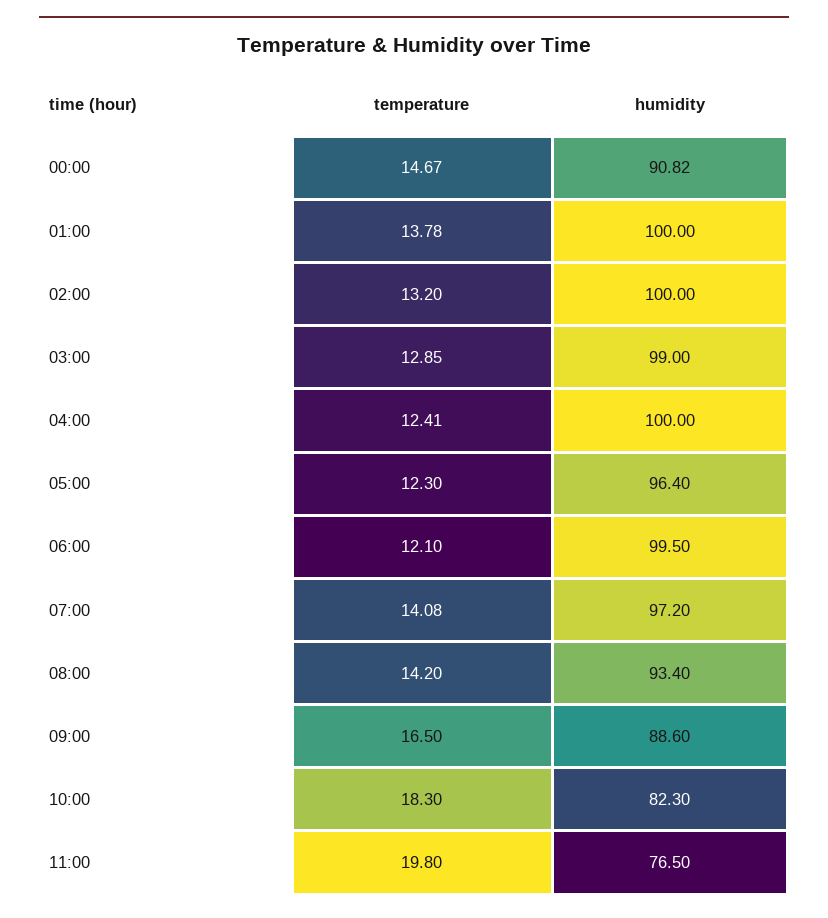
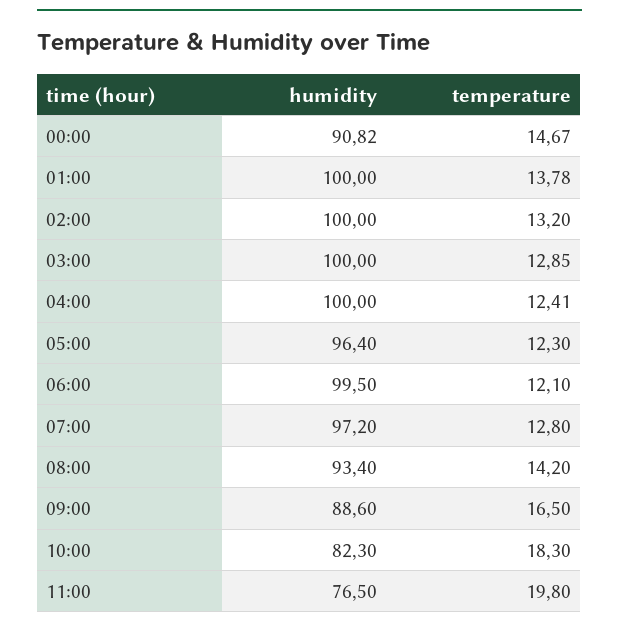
humidity, 03:00: 99 -> 100
temperature, 07:00: 14.08 -> 12.8

